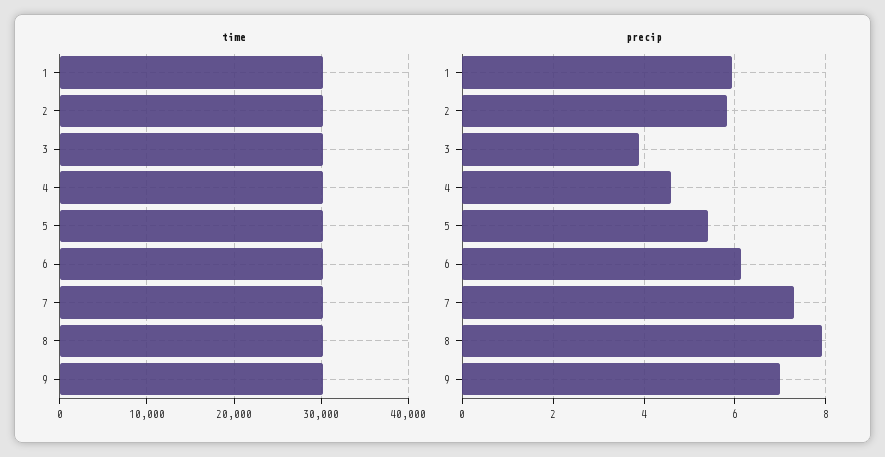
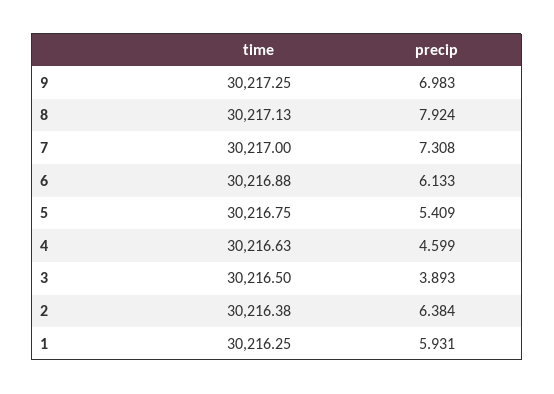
precip, 2: 5.8 -> 6.384

